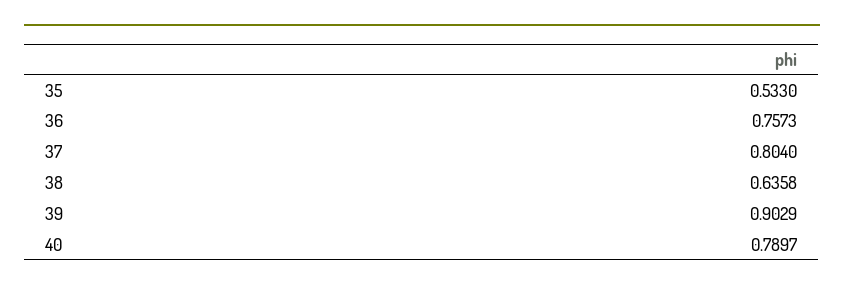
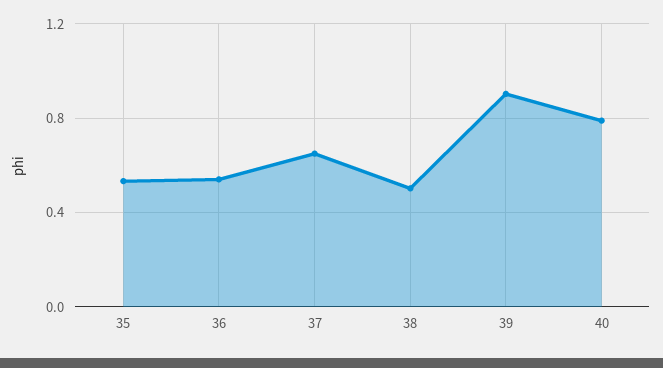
36: 0.7573 -> 0.55
37: 0.804 -> 0.65
38: 0.6358 -> 0.5

